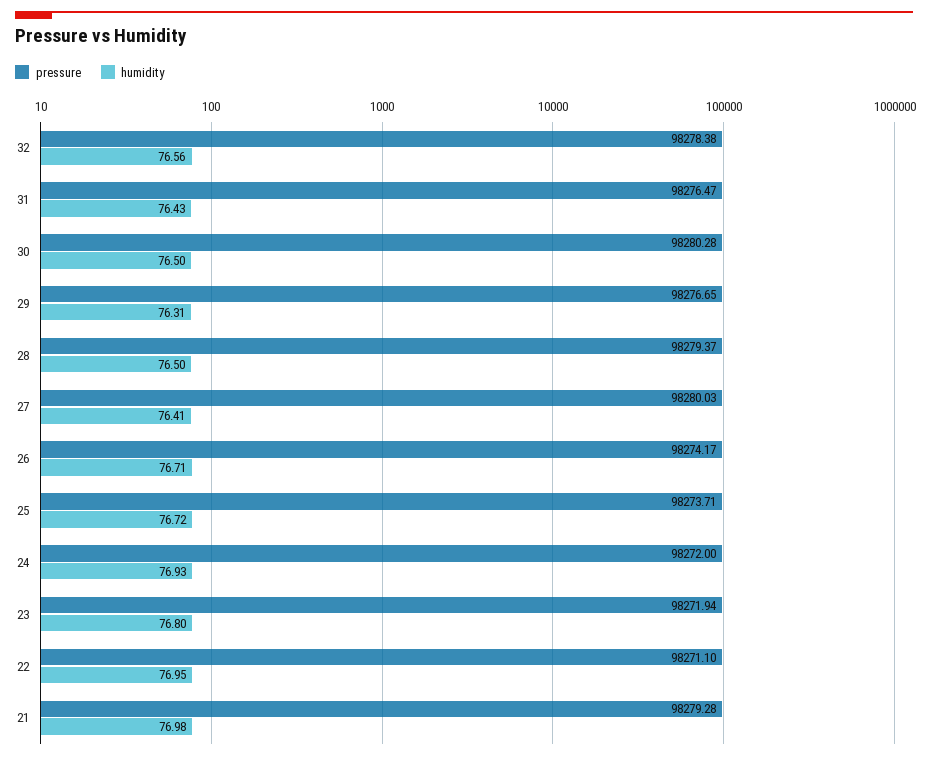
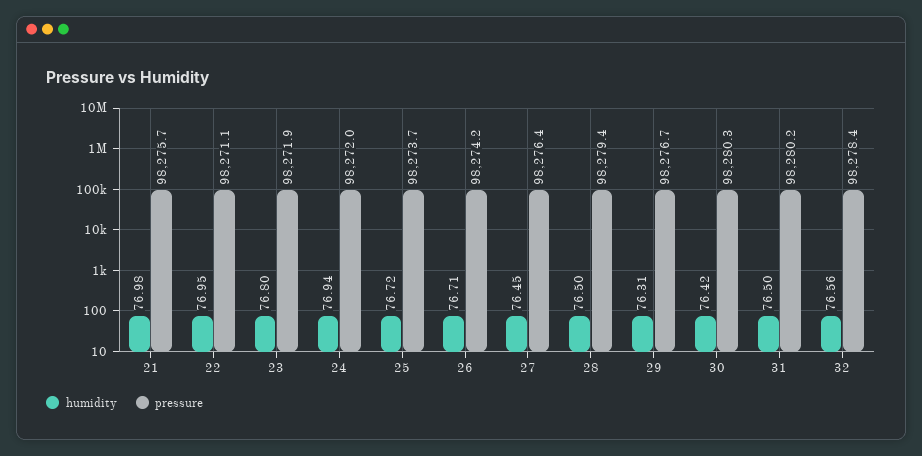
pressure, 31: 98276.47 -> 98280.2
humidity, 31: 76.43 -> 76.5
humidity, 30: 76.5 -> 76.42
pressure, 27: 98280.03 -> 98276.4
humidity, 27: 76.41 -> 76.45
humidity, 24: 76.93 -> 76.94
pressure, 21: 98279.28 -> 98275.7

